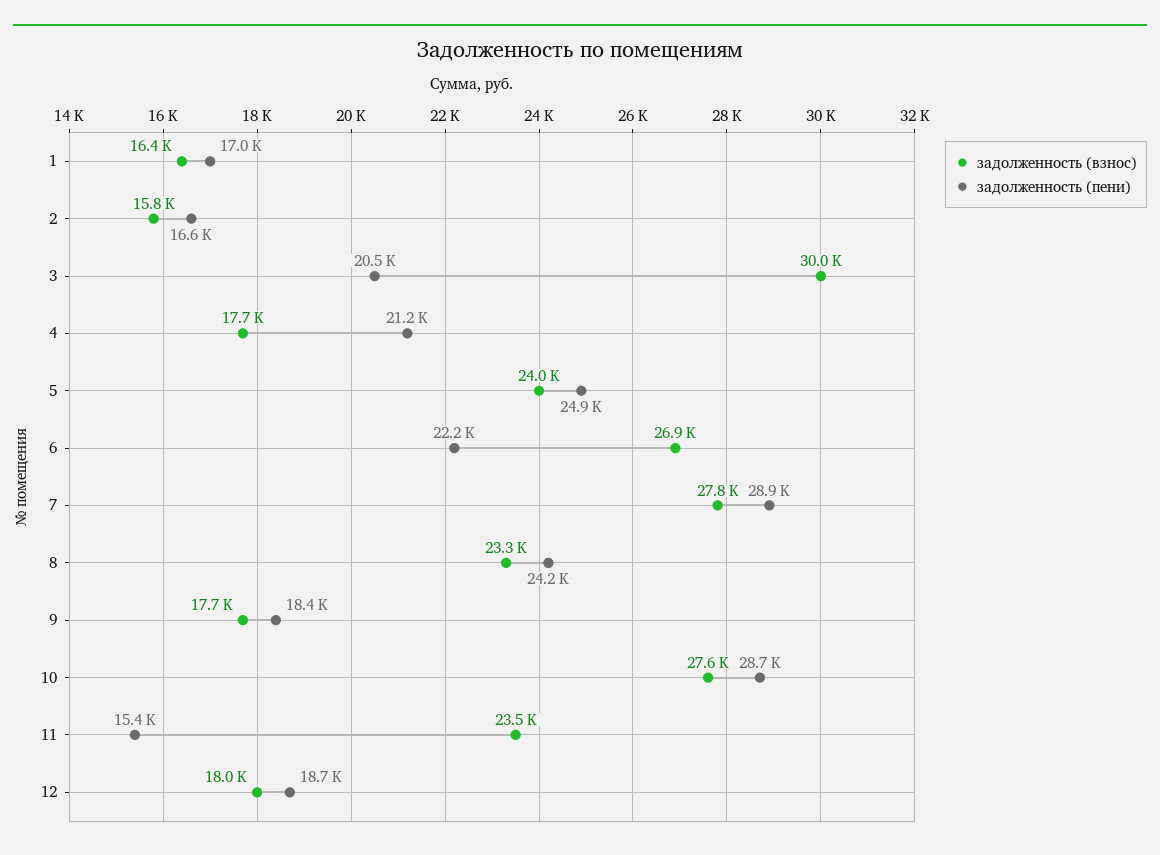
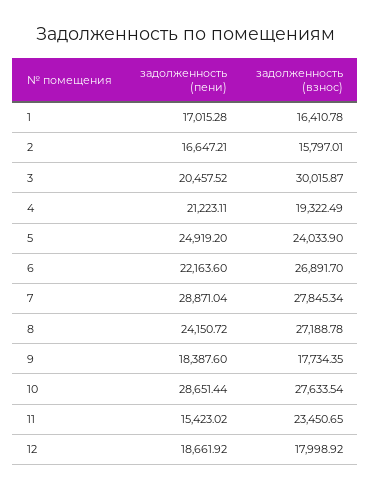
задолженность (взнос), 4: 17700 -> 19322.49
задолженность (взнос), 8: 23300 -> 27188.78

